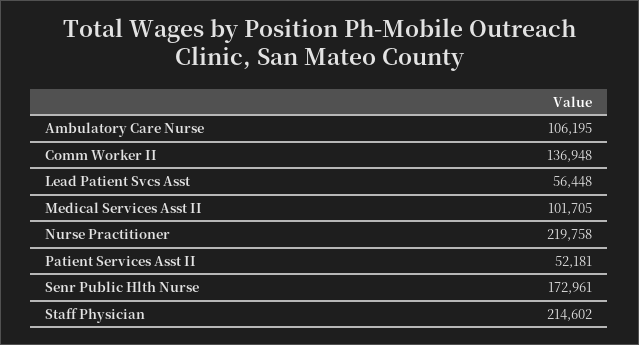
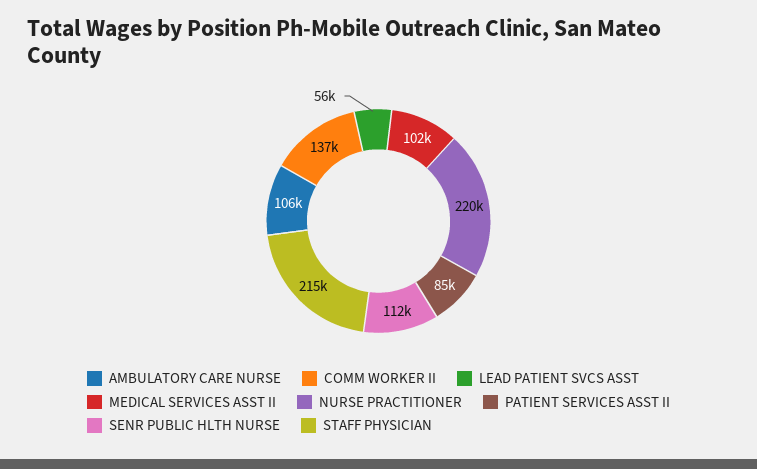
Patient Services Asst II: 52181 -> 85000
Senr Public Hlth Nurse: 172961 -> 112000

